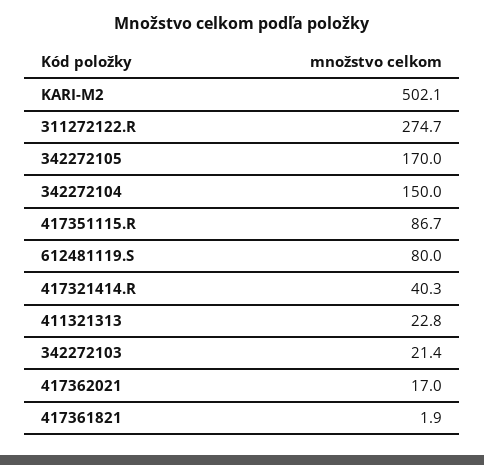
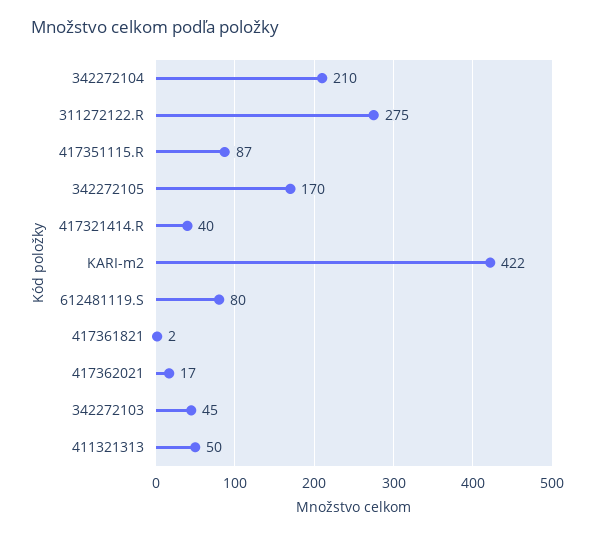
KARI-M2: 502.1 -> 422
342272104: 150 -> 210
411321313: 22.8 -> 50
342272103: 21.4 -> 45

